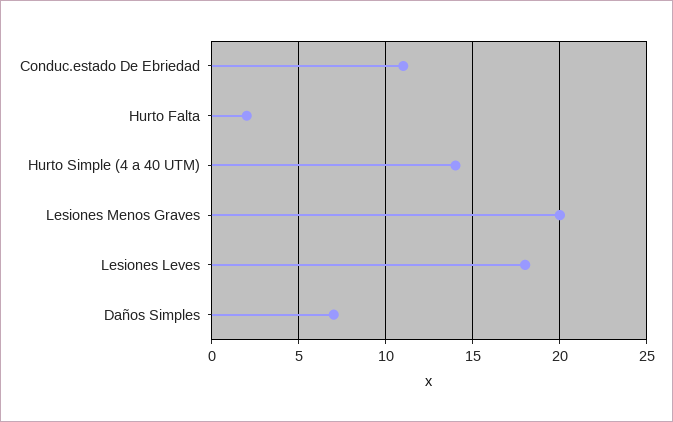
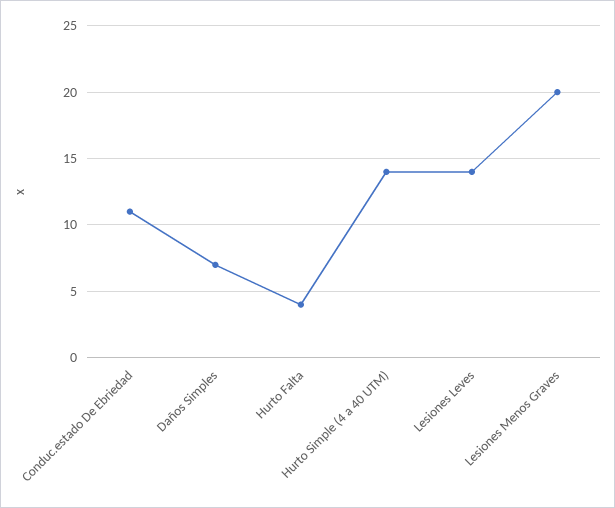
Hurto Falta: 2 -> 4
Lesiones Leves: 18 -> 14

